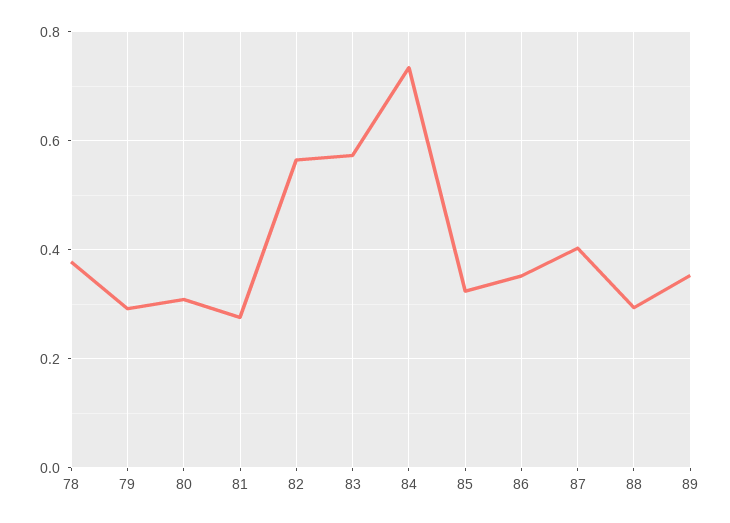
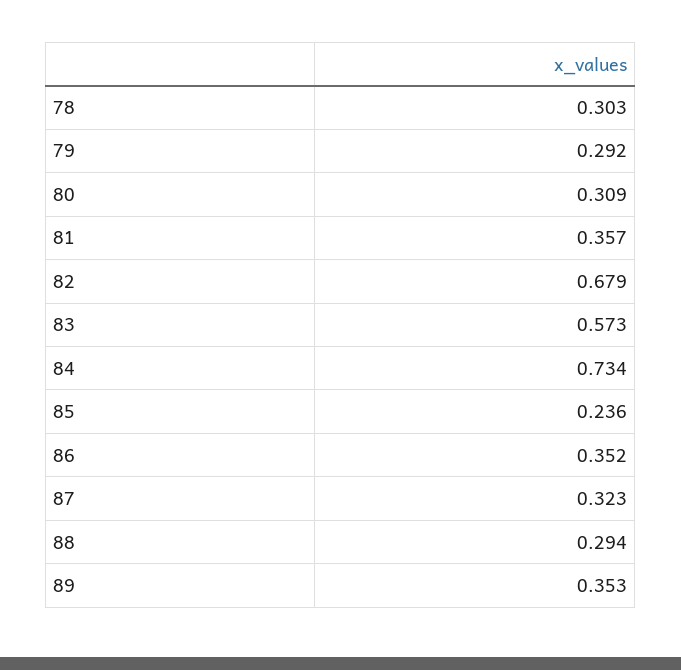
78: 0.38 -> 0.303
81: 0.28 -> 0.357
82: 0.56 -> 0.679
85: 0.32 -> 0.236
87: 0.4 -> 0.323

